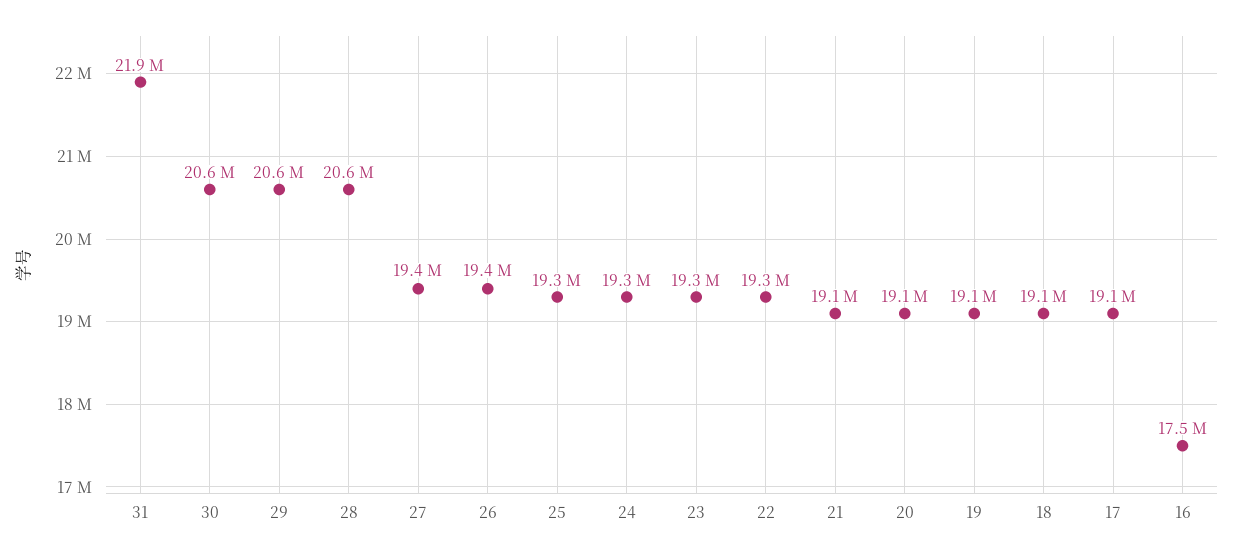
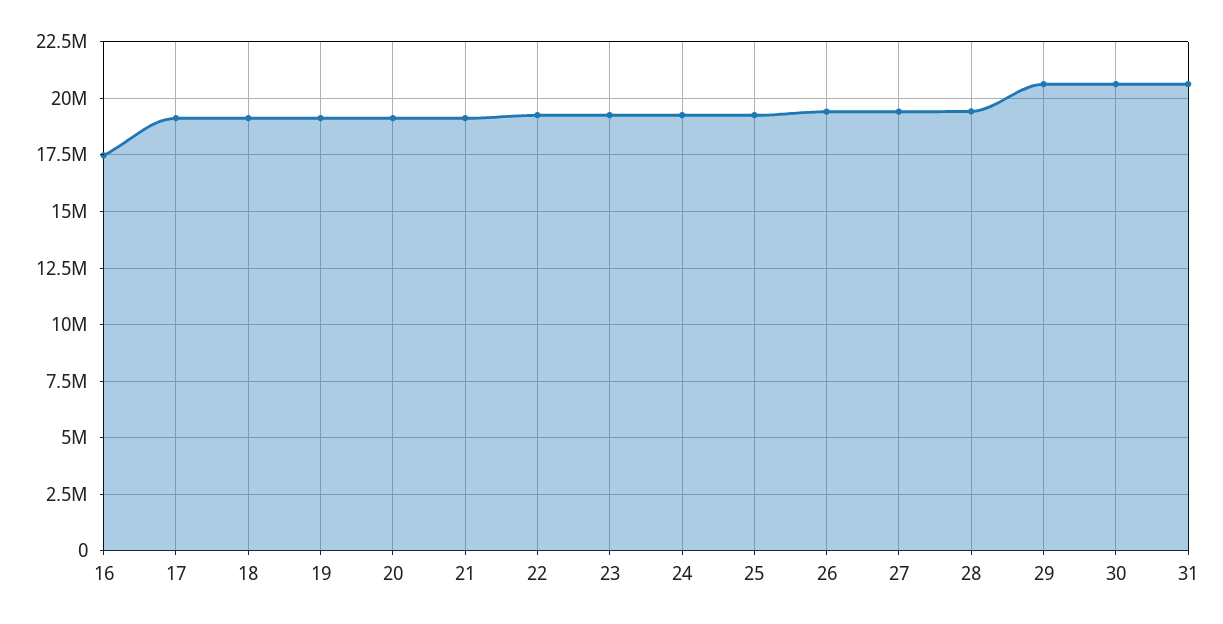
31: 21900000 -> 20500000
28: 20600000 -> 19500000

